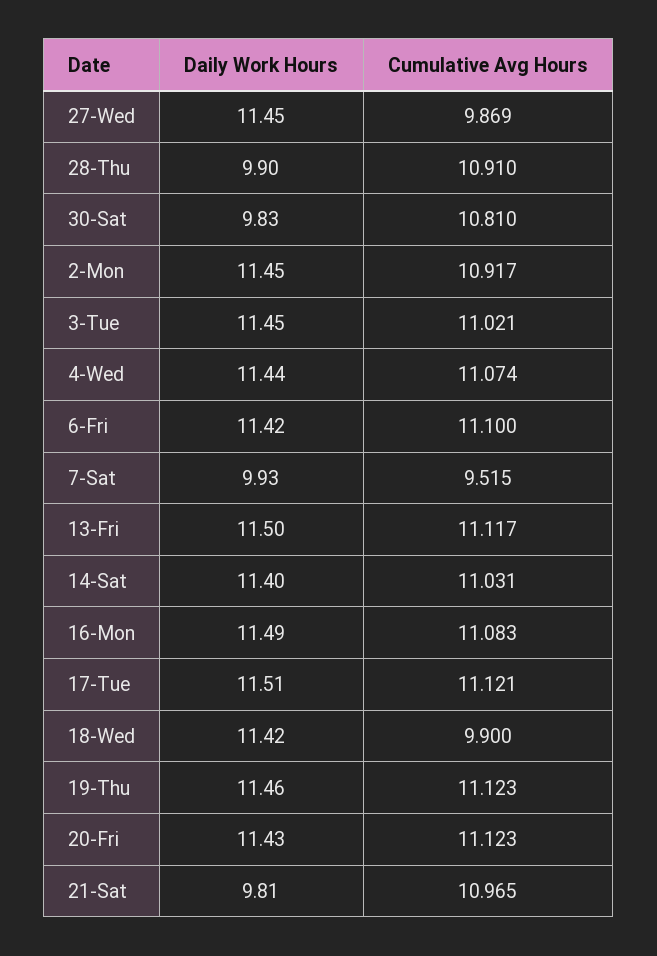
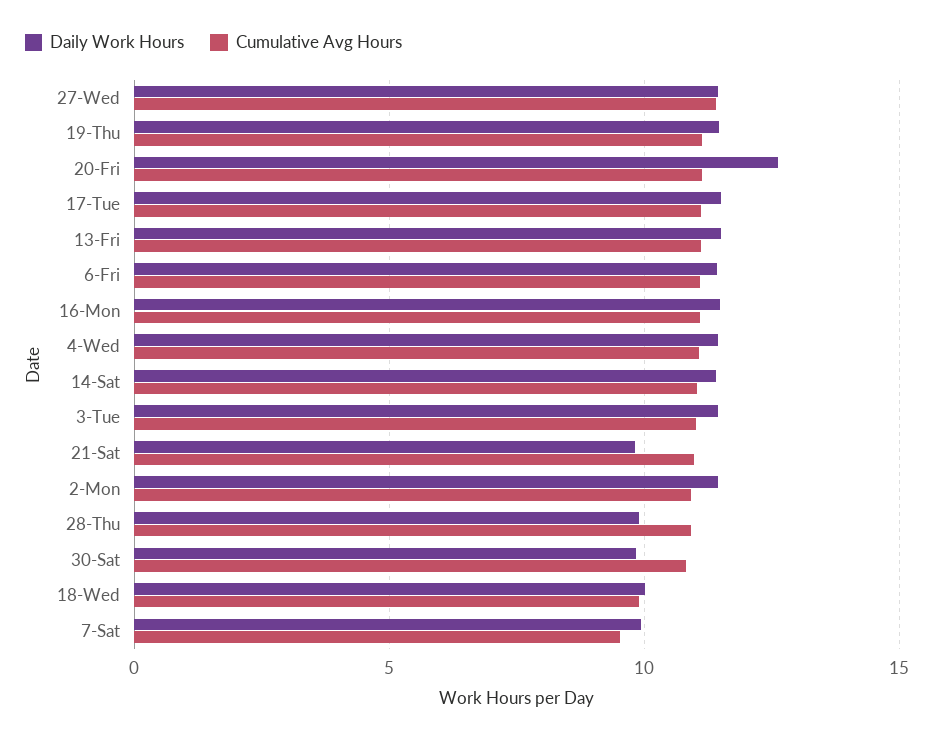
Cumulative Avg Hours, 27-Wed: 9.869 -> 11.5
Daily Work Hours, 18-Wed: 11.42 -> 10
Daily Work Hours, 20-Fri: 11.43 -> 12.5

